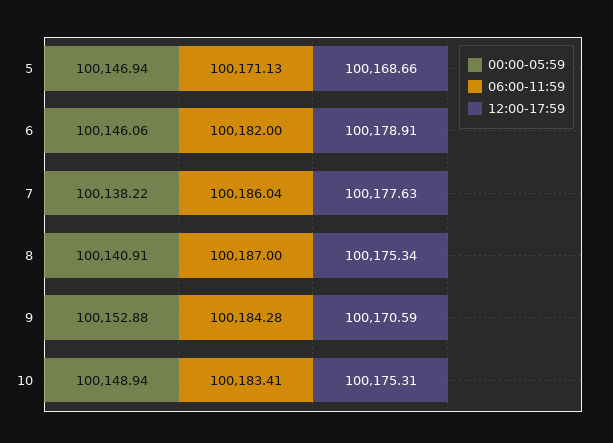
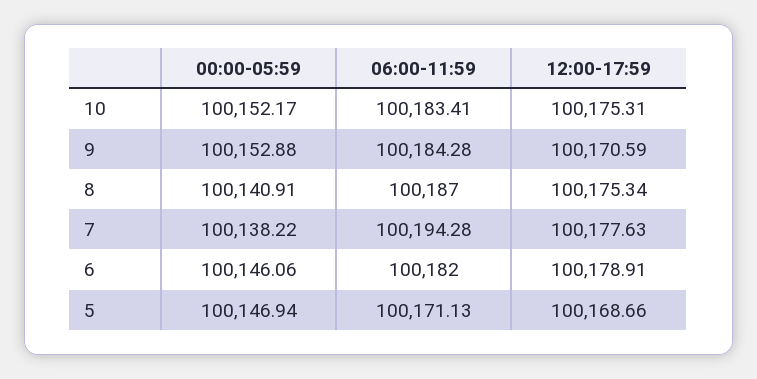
06:00-11:59, 7: 100186.04 -> 100194.28
00:00-05:59, 10: 100148.94 -> 100152.17

